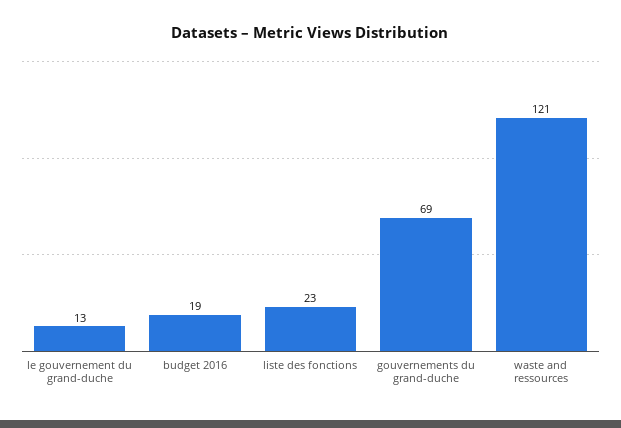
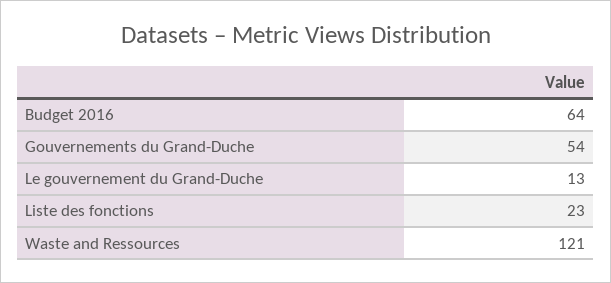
budget 2016: 19 -> 64
gouvernements du grand-duche: 69 -> 54

